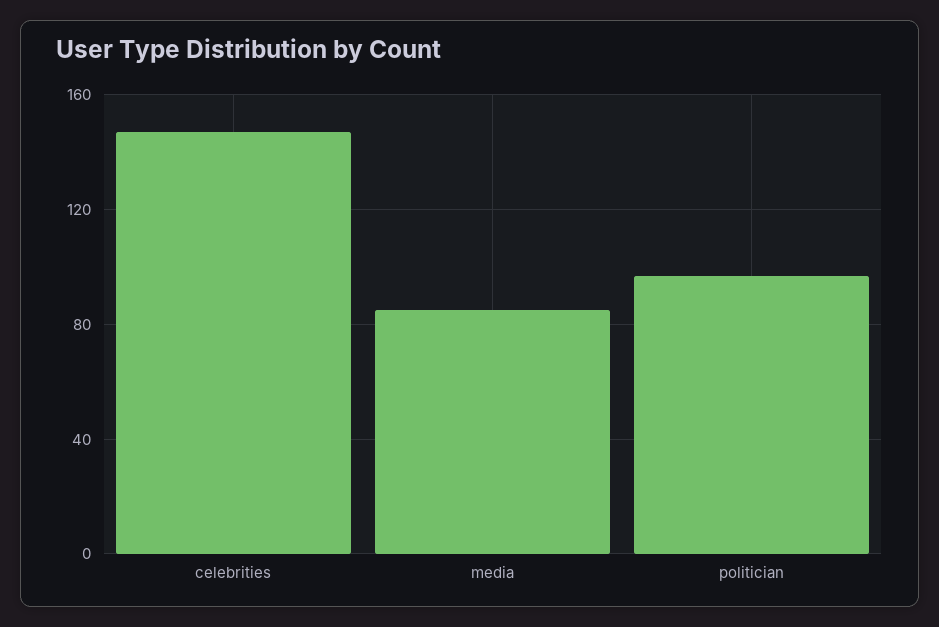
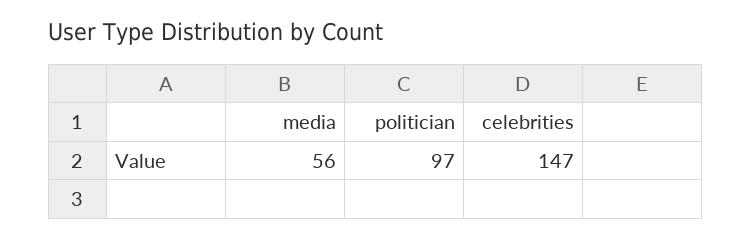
media: 85 -> 56

